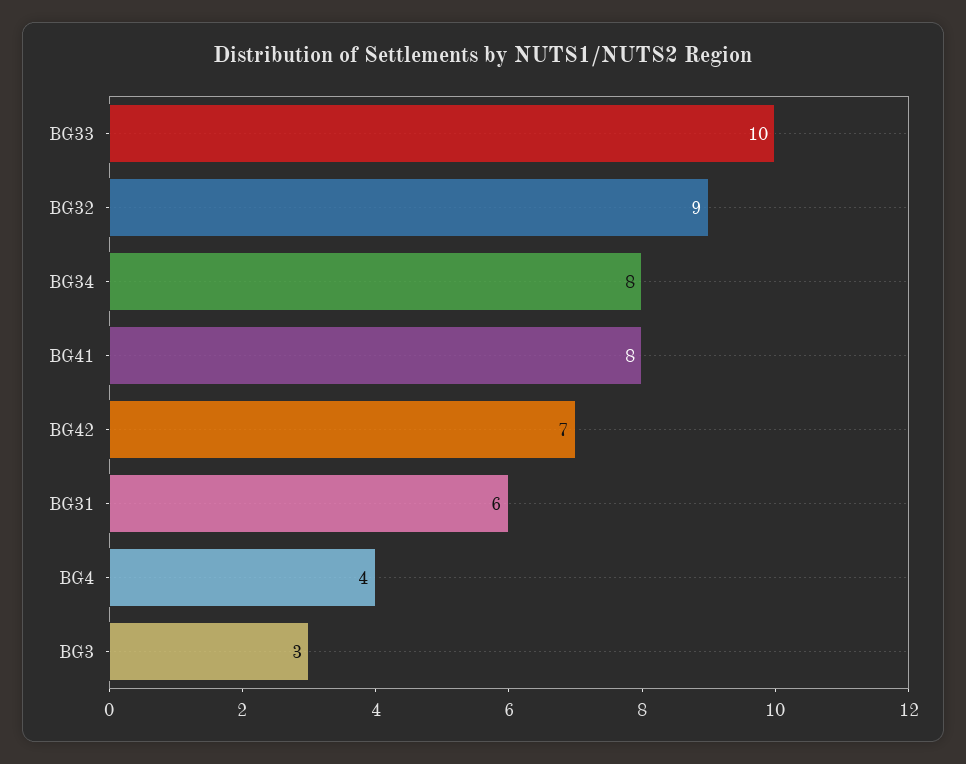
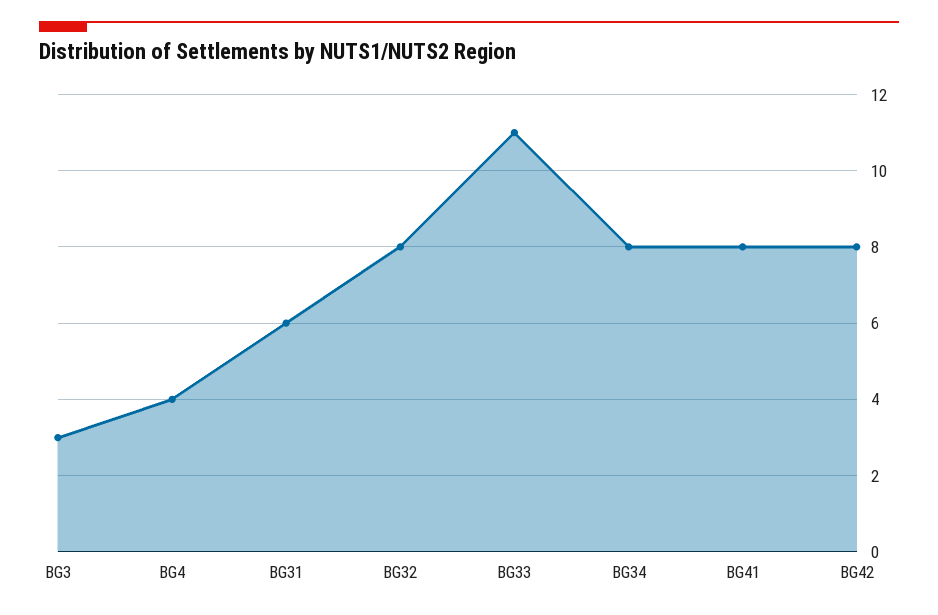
BG33: 10 -> 11
BG32: 9 -> 8
BG42: 7 -> 8

